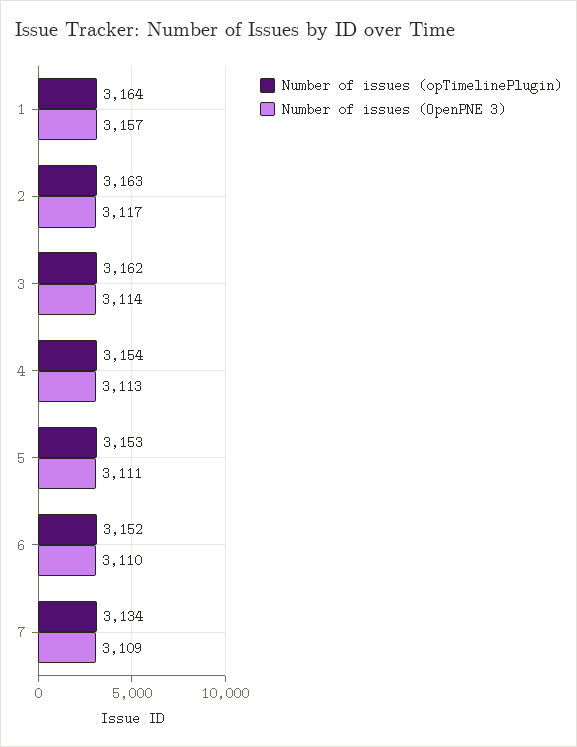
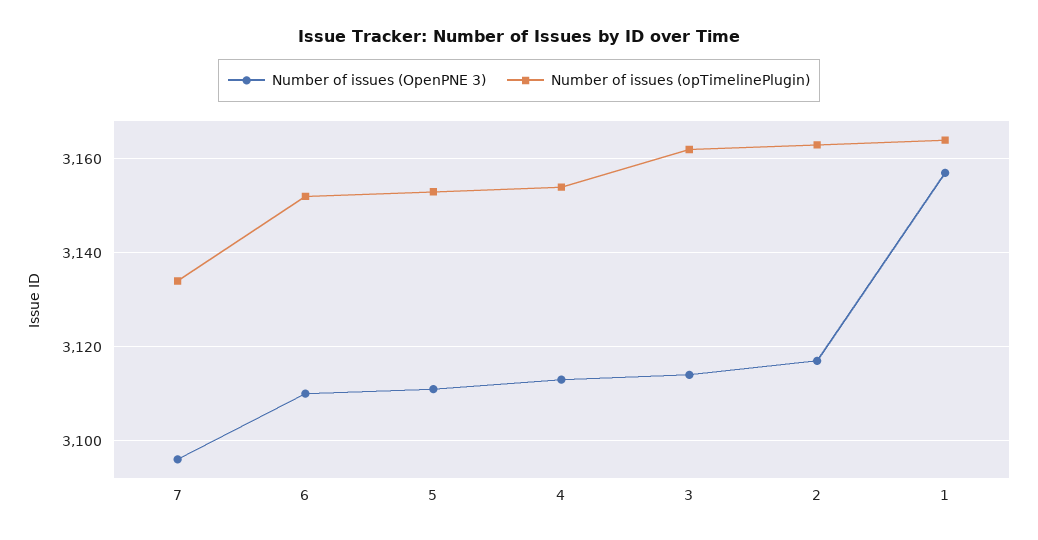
Number of issues (OpenPNE 3), 7: 3109 -> 3095

